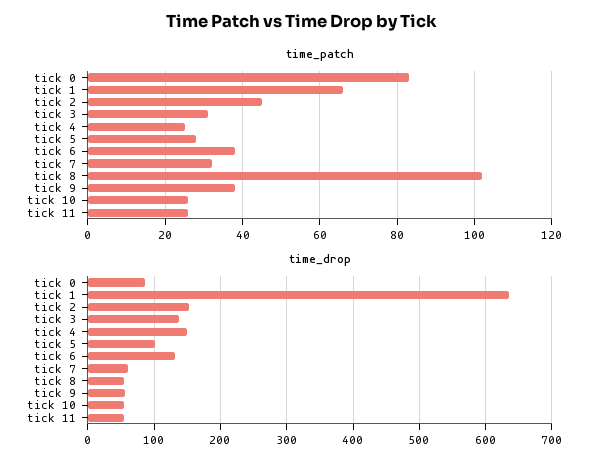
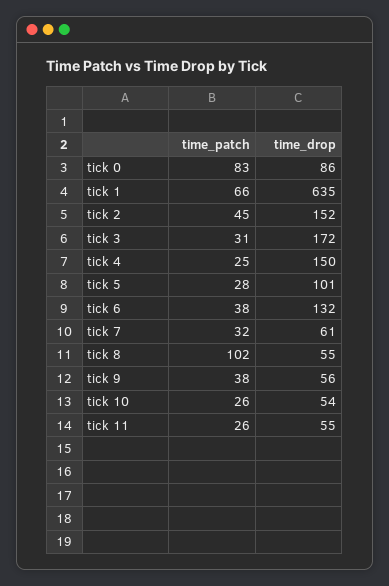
time_drop, tick 3: 140 -> 172

